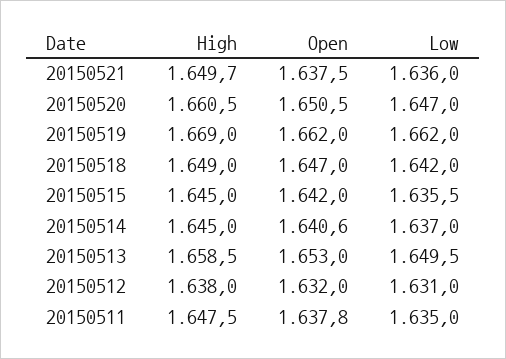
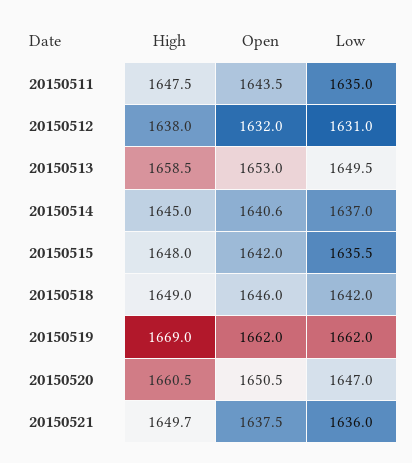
Open, 20150518: 1647 -> 1646
High, 20150515: 1645 -> 1648
Open, 20150511: 1637.8 -> 1643.5

